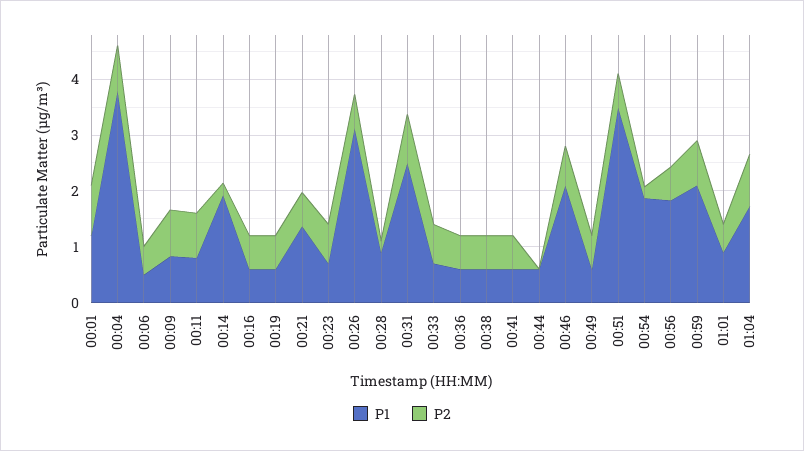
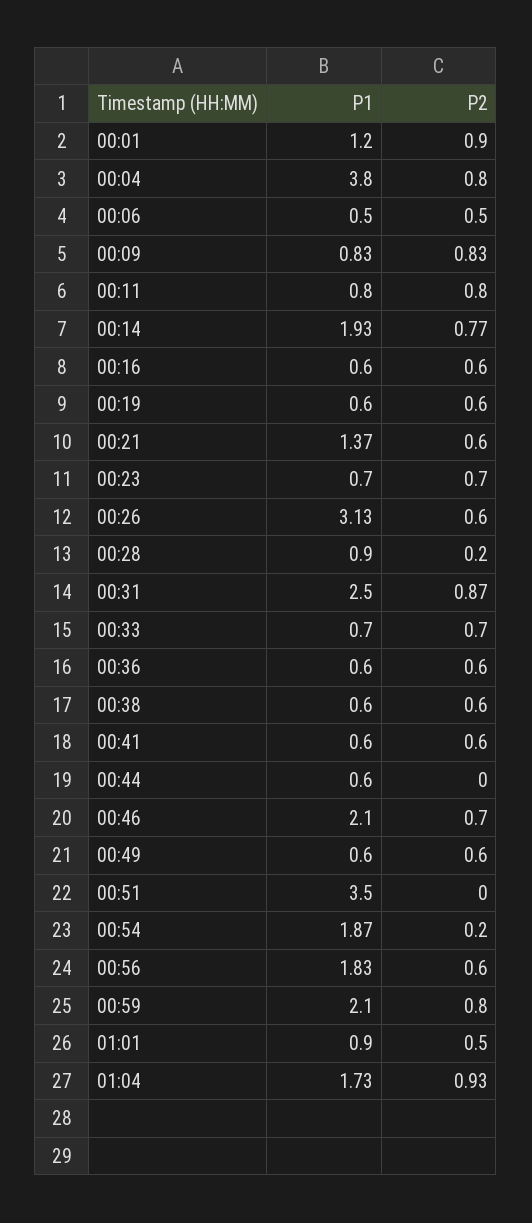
P2, 00:14: 0.2 -> 0.77
P2, 00:51: 0.6 -> 0

